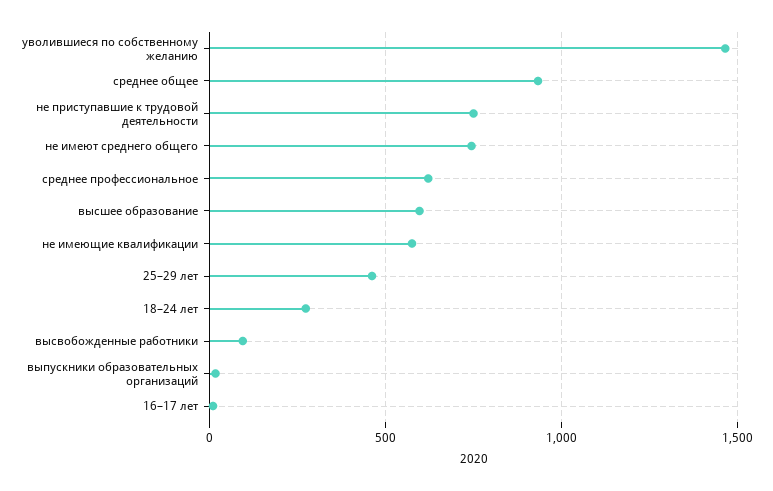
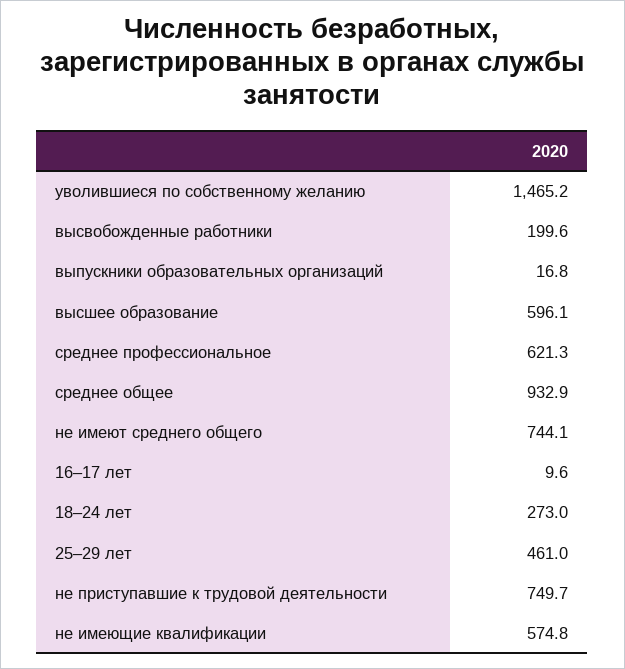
высвобожденные работники: 100 -> 199.6

